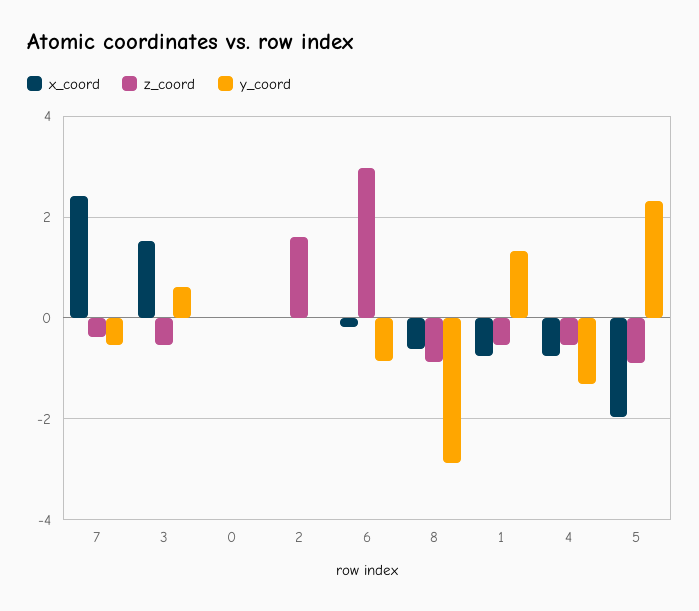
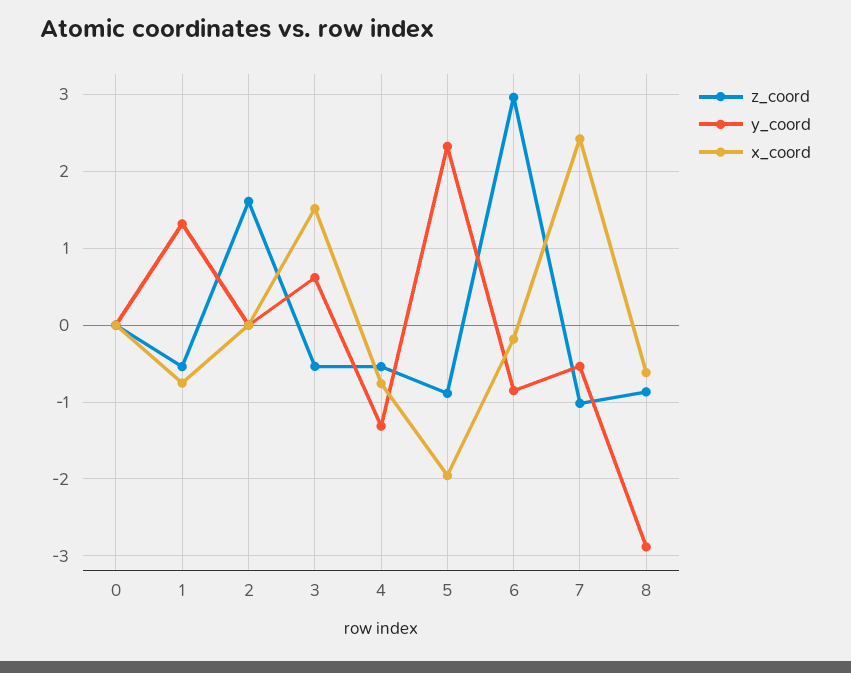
z_coord, 7: -0.4 -> -1

